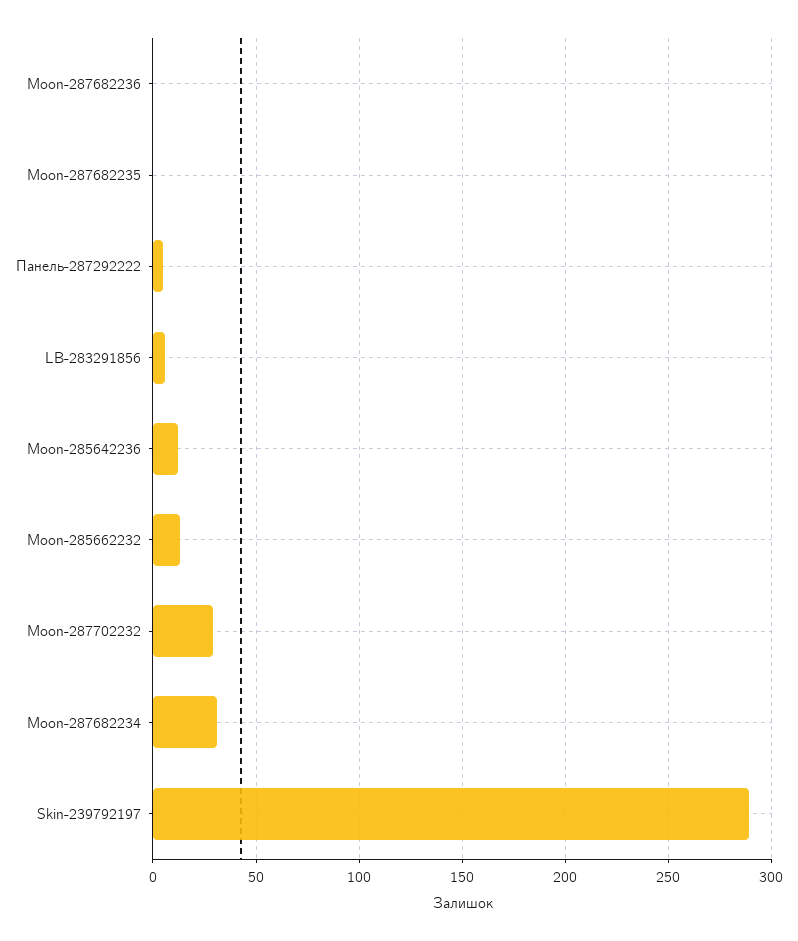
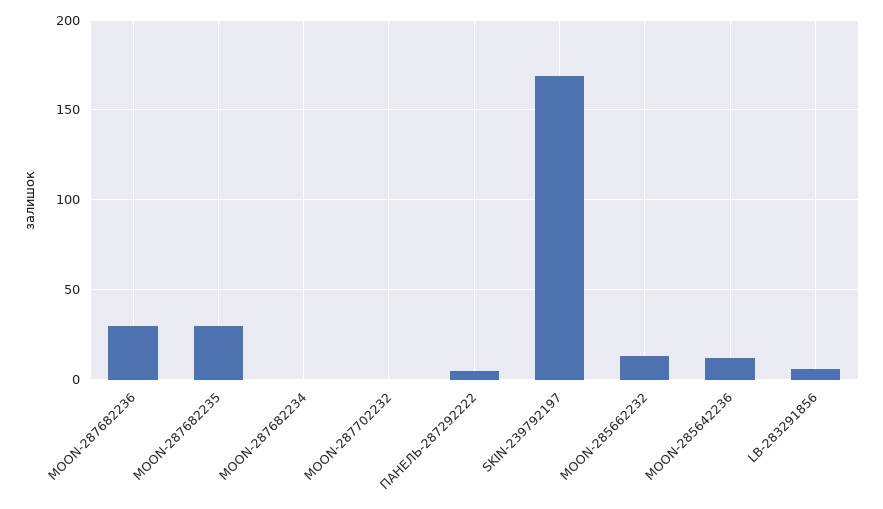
Moon-287682236: 0 -> 30
Moon-287682235: 0 -> 30
Moon-287702232: 30 -> 0
Moon-287682234: 30 -> 0
Skin-239792197: 290 -> 170

